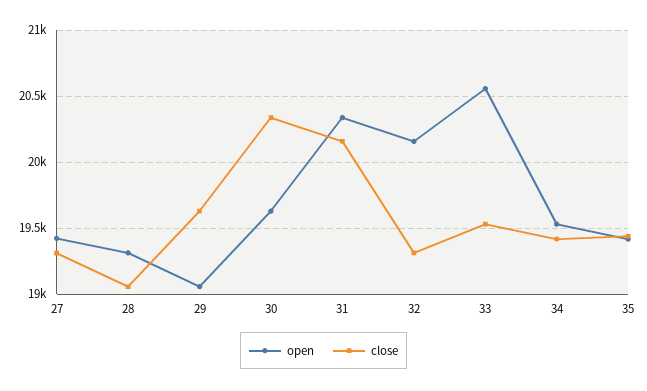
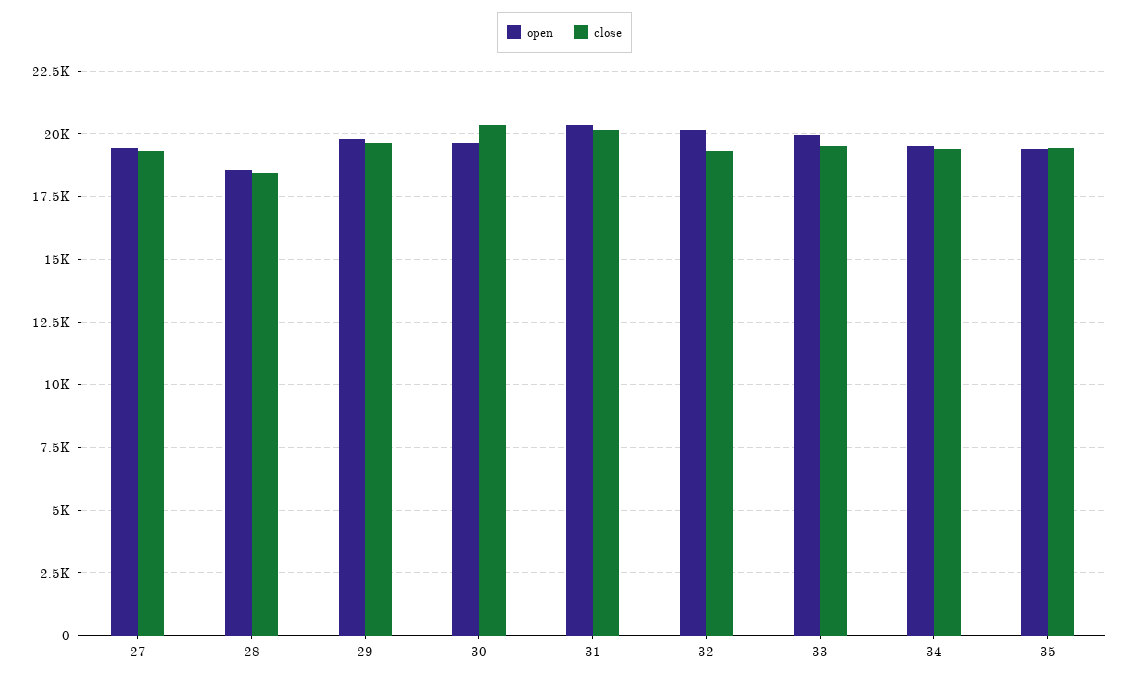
open, 28: 19300 -> 18500
close, 28: 19050 -> 18500
open, 29: 19050 -> 19750
open, 33: 20550 -> 20000

